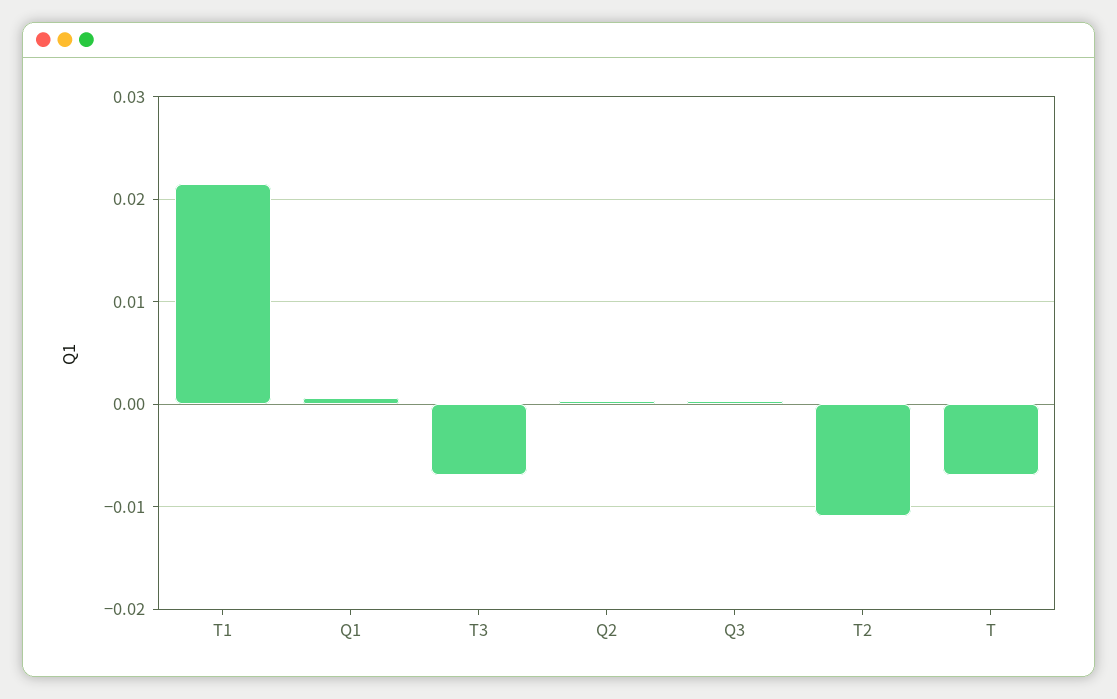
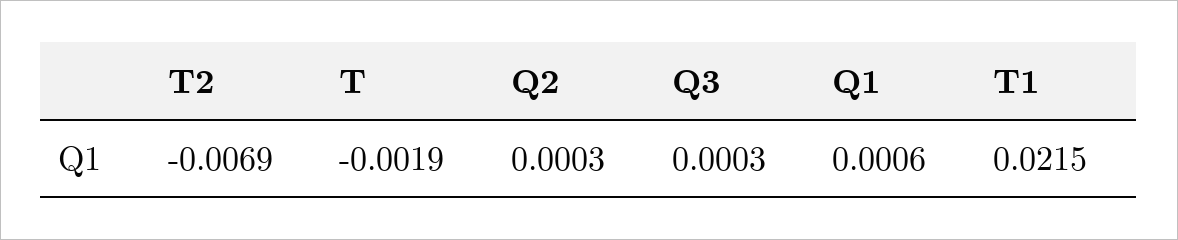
T3: -0.007 -> none
T2: -0.011 -> -0.0069
T: -0.007 -> -0.0019

